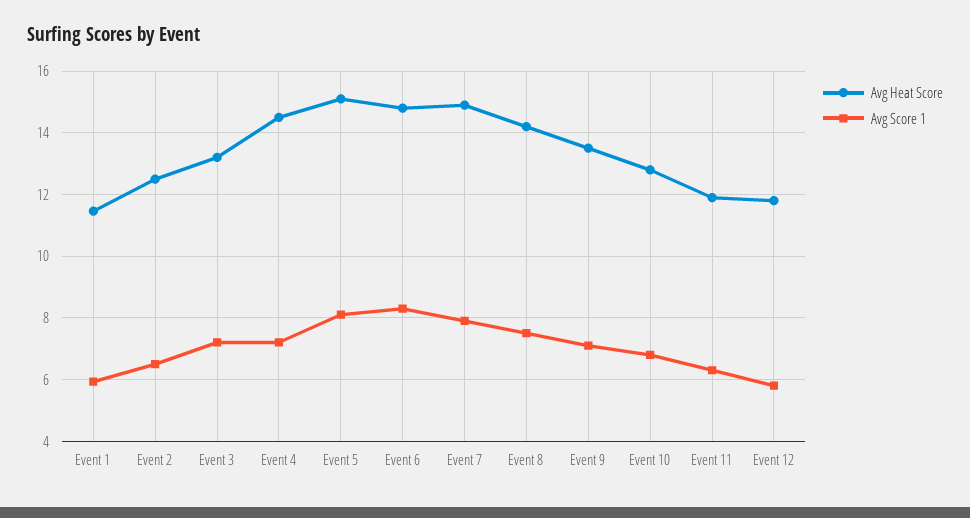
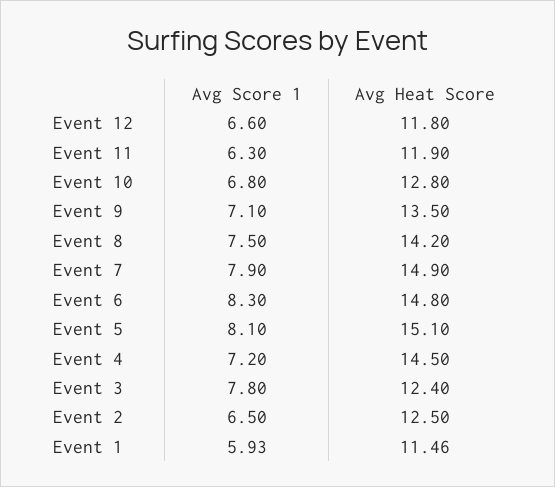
Avg Heat Score, Event 3: 13.2 -> 12.4
Avg Score 1, Event 3: 7.2 -> 7.8
Avg Score 1, Event 12: 5.8 -> 6.6

